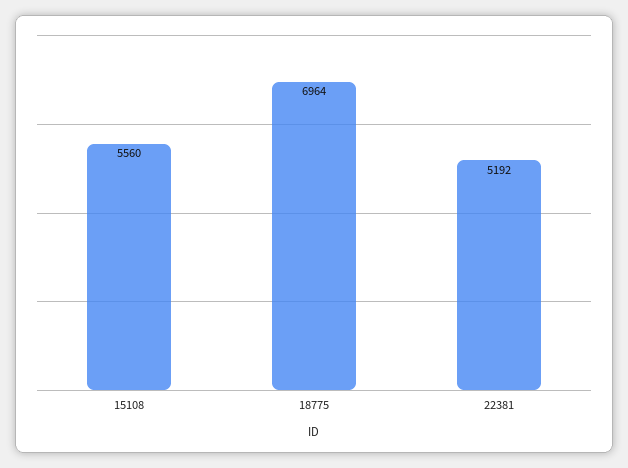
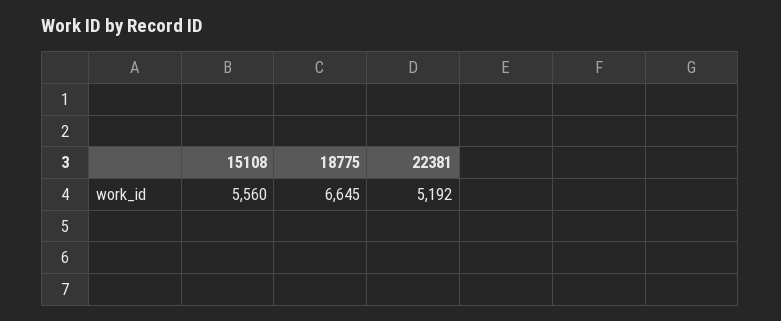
18775: 6964 -> 6645

